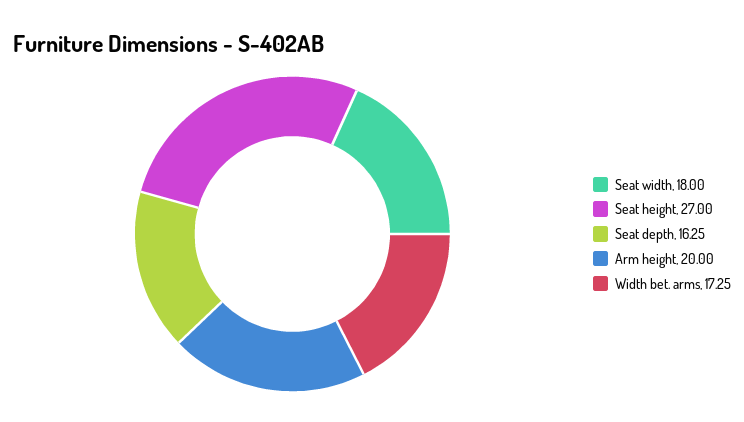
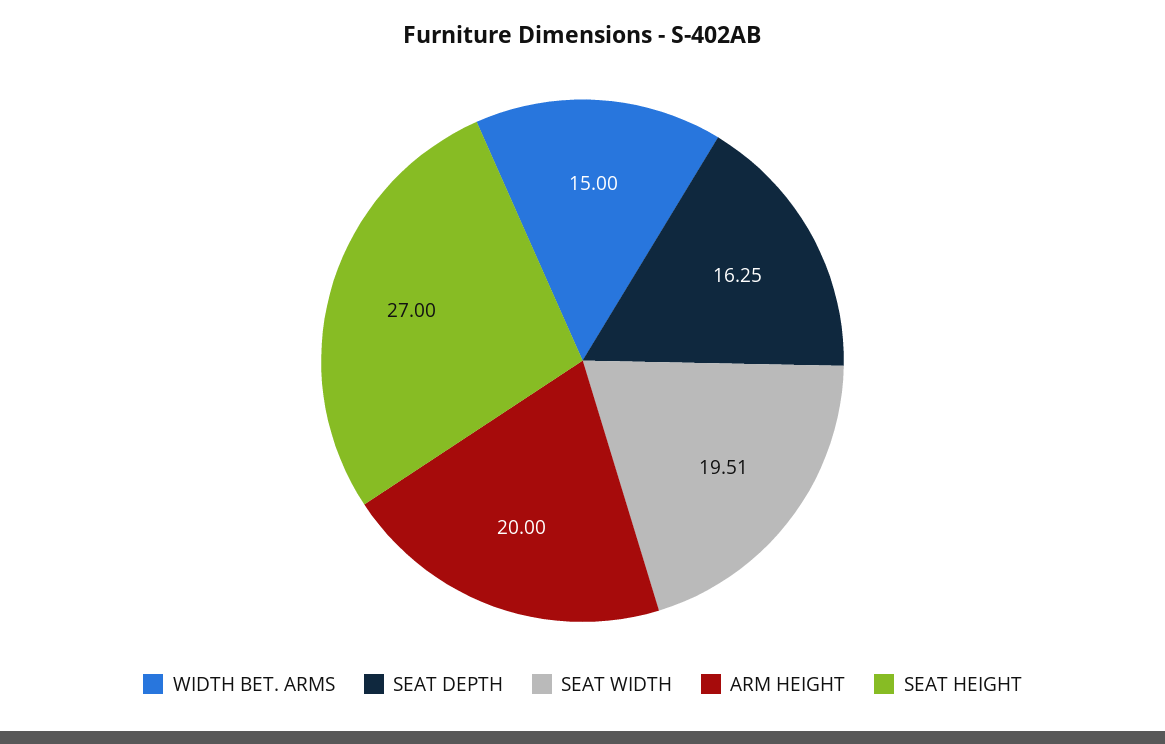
Seat width: 18 -> 19.51
Width bet. arms: 17.25 -> 15

